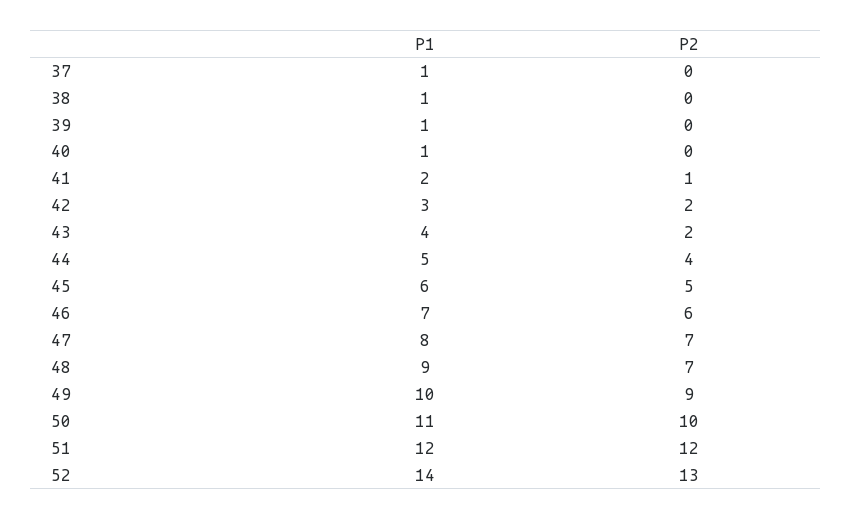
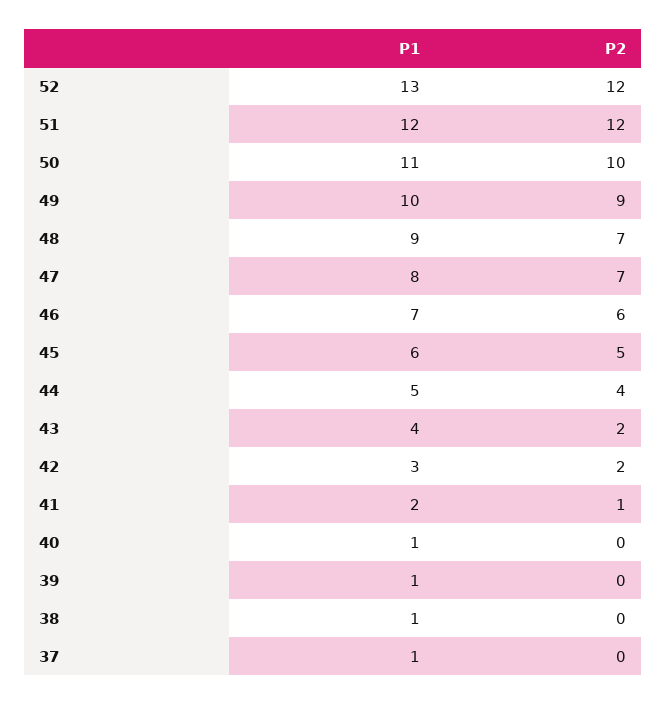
P1, 52: 14 -> 13
P2, 52: 13 -> 12

